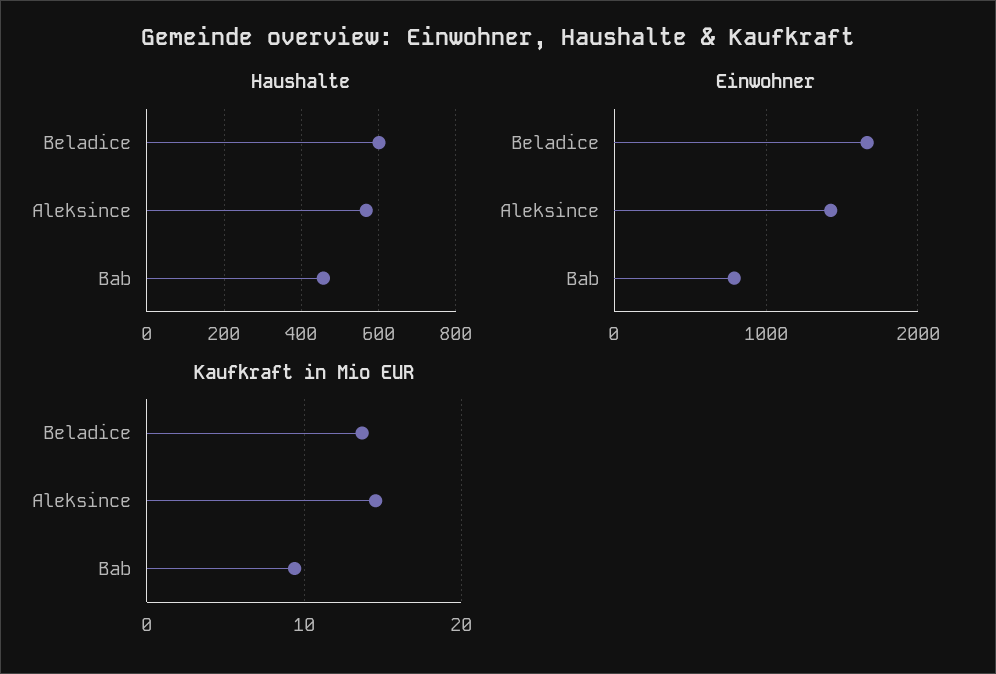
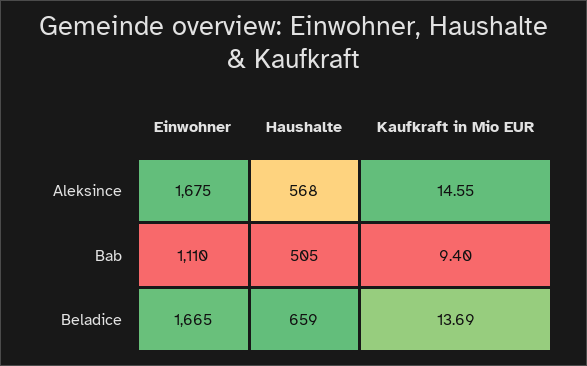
Haushalte, Beladice: 600 -> 659
Haushalte, Bab: 460 -> 505
Einwohner, Aleksince: 1400 -> 1675
Einwohner, Bab: 800 -> 1110

